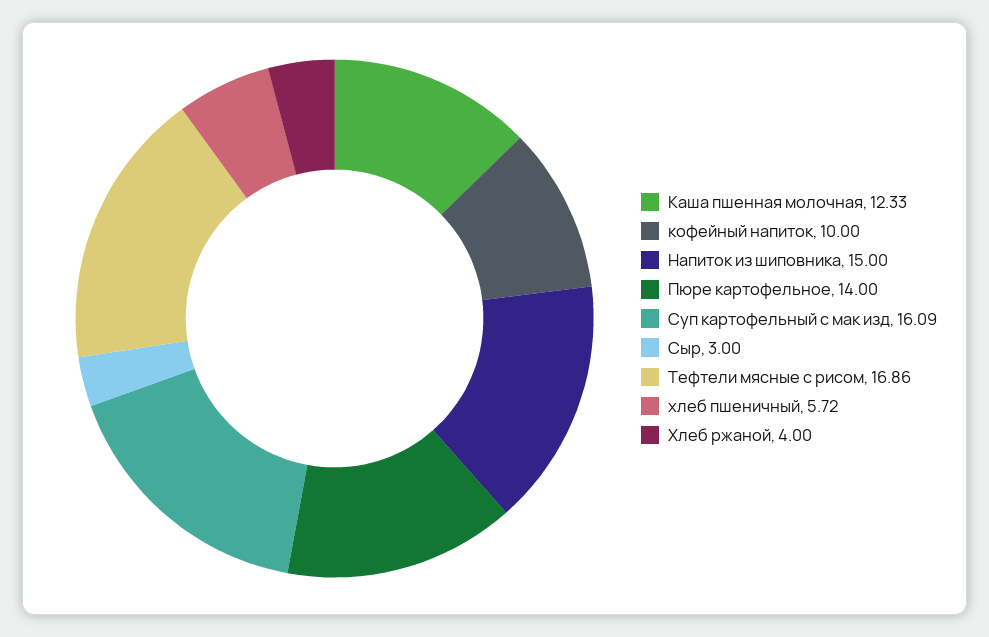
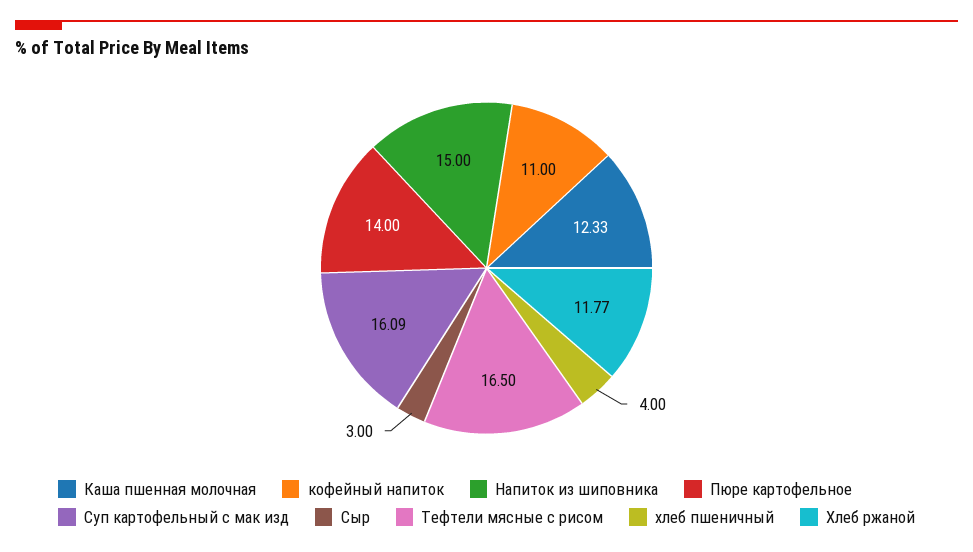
кофейный напиток: 10 -> 11
Тефтели мясные с рисом: 16.86 -> 16.5
хлеб пшеничный: 5.72 -> 4
Хлеб ржаной: 4 -> 11.77

